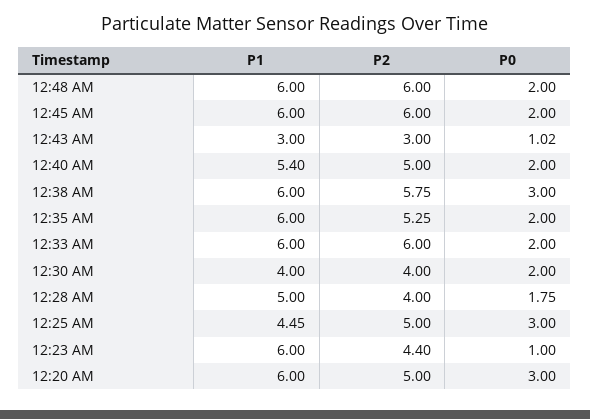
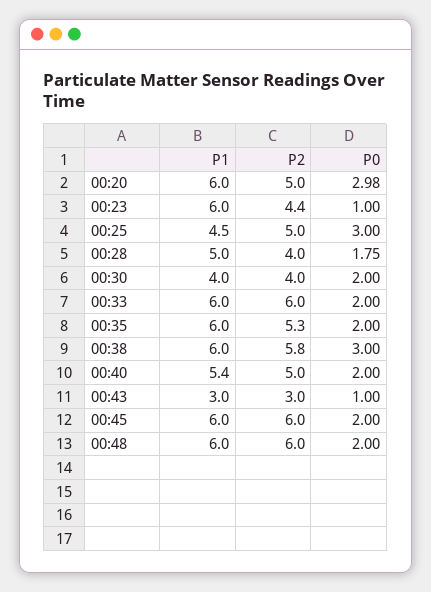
P0, 12:43 AM: 1.02 -> 1
P0, 12:20 AM: 3 -> 2.98

